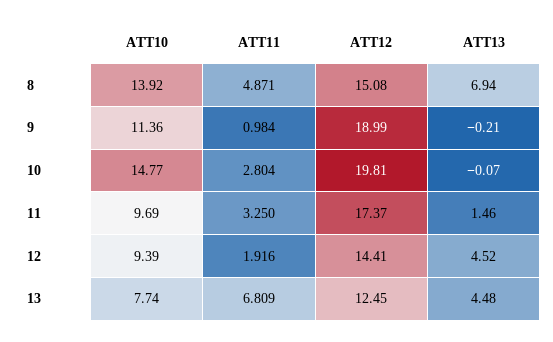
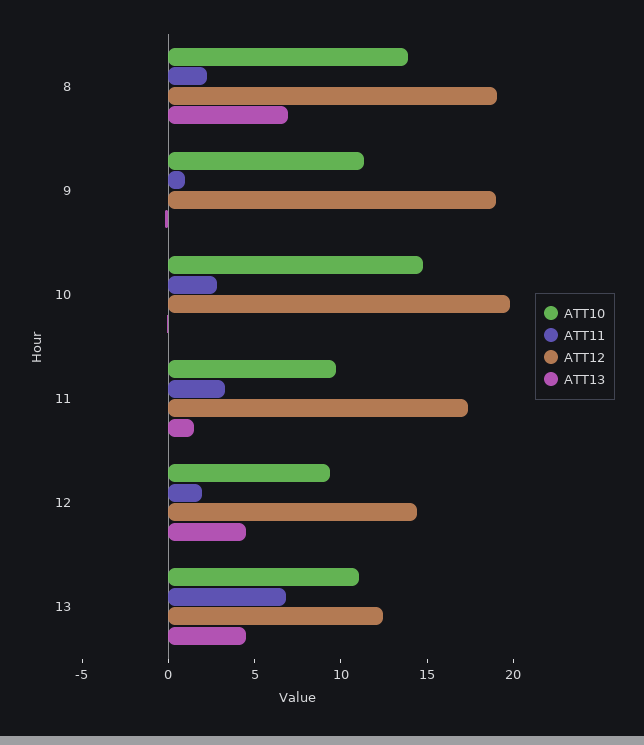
ATT11, 8: 4.871 -> 2
ATT12, 8: 15.08 -> 19
ATT10, 13: 7.74 -> 11

